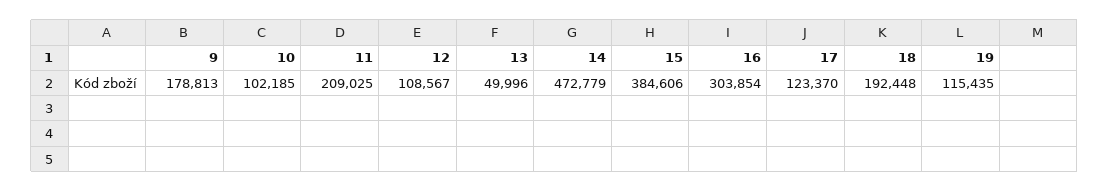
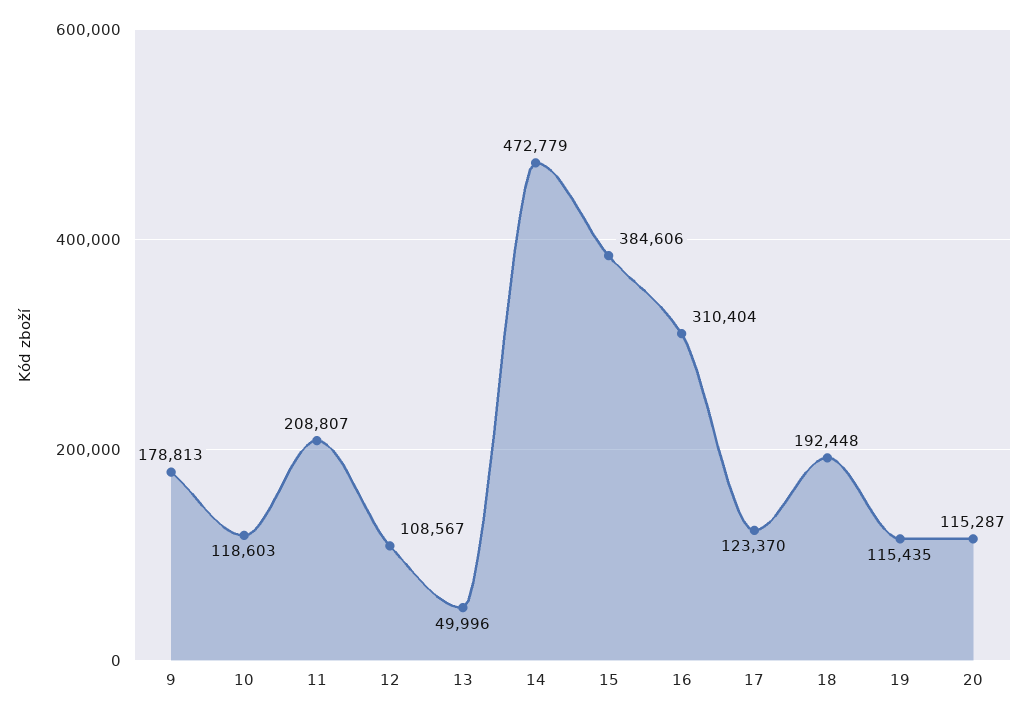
10: 102185 -> 118603
11: 209025 -> 208807
16: 303854 -> 310404
20: none -> 115287

